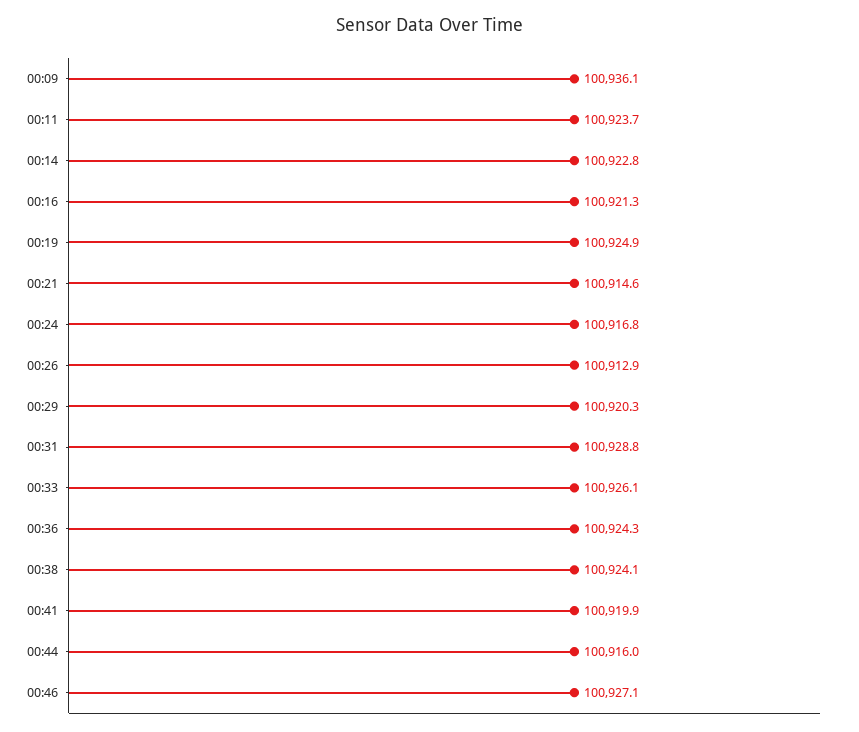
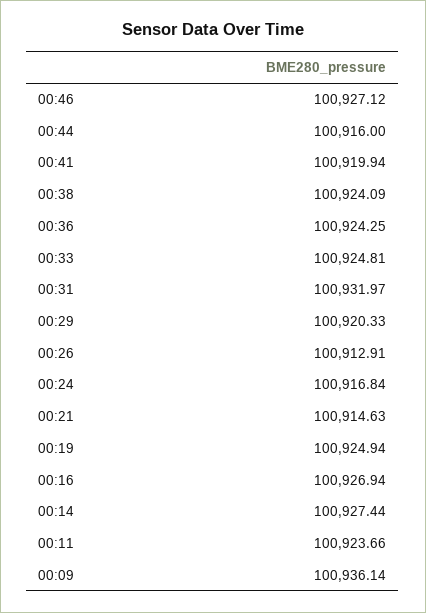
00:14: 100922.8 -> 100927.44
00:16: 100921.3 -> 100926.94
00:31: 100928.8 -> 100931.97
00:33: 100926.1 -> 100924.81

